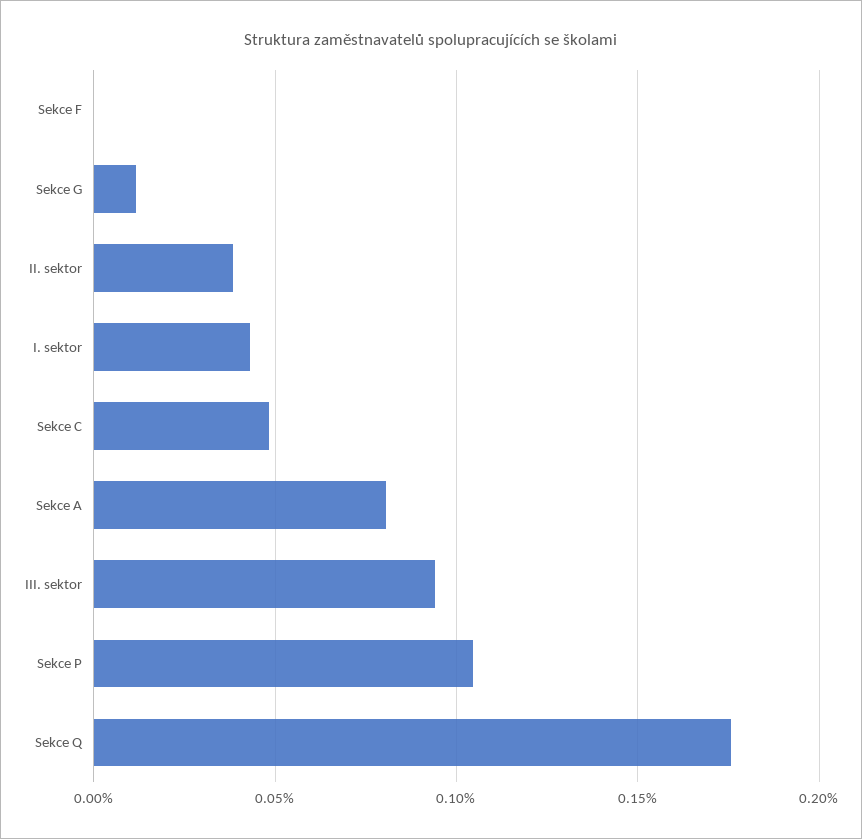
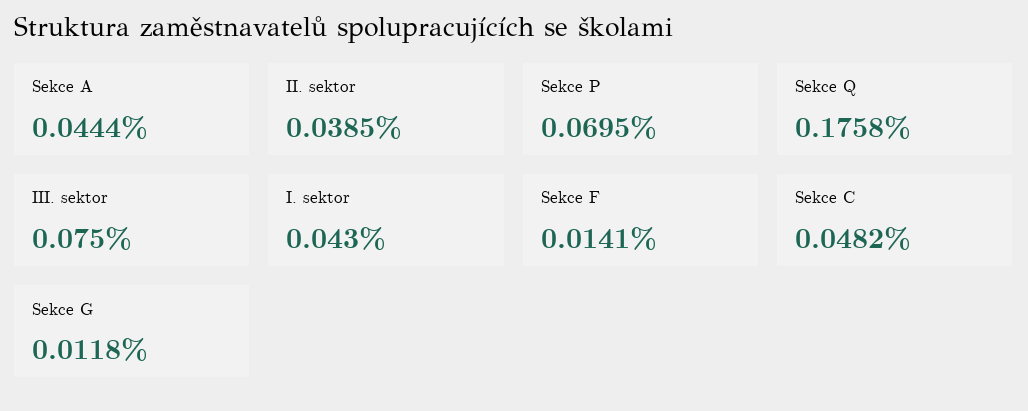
Sekce F: 0 -> 0.0141
Sekce A: 0.08 -> 0.0444
III. sektor: 0.095 -> 0.075
Sekce P: 0.105 -> 0.0695

